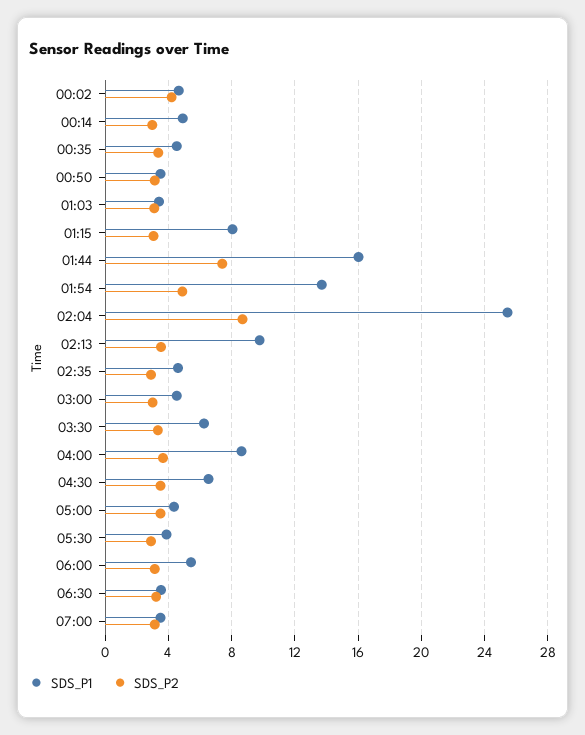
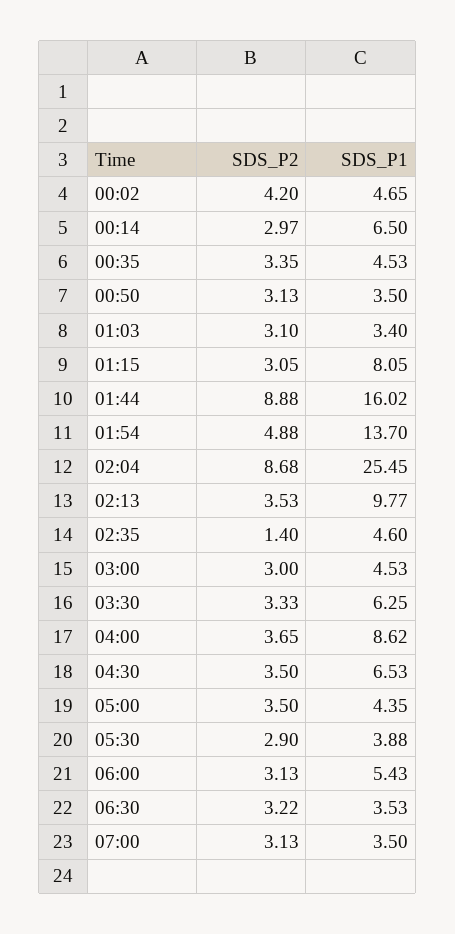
SDS_P1, 00:14: 5 -> 6.5
SDS_P2, 01:44: 7.5 -> 8.88
SDS_P2, 02:35: 3 -> 1.4

